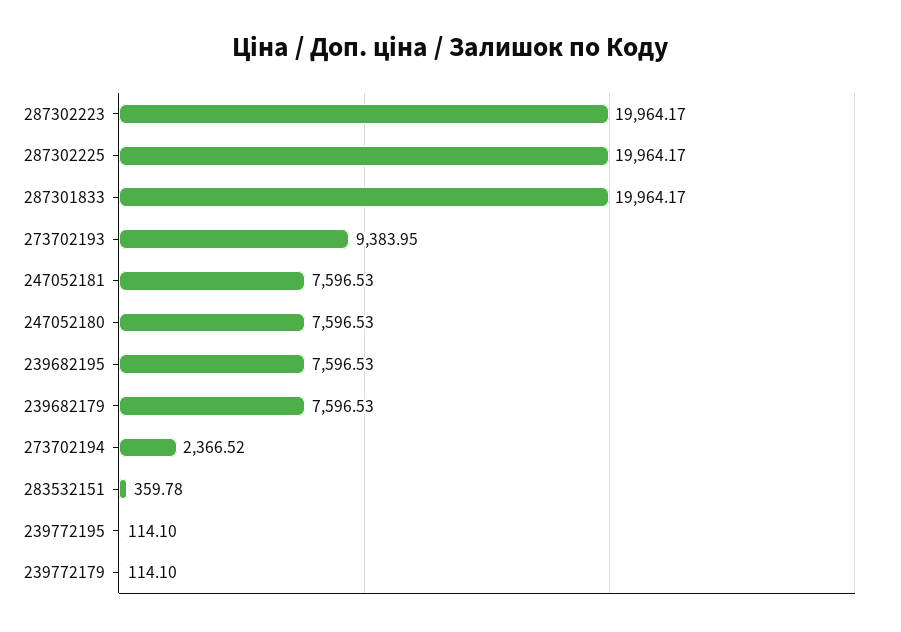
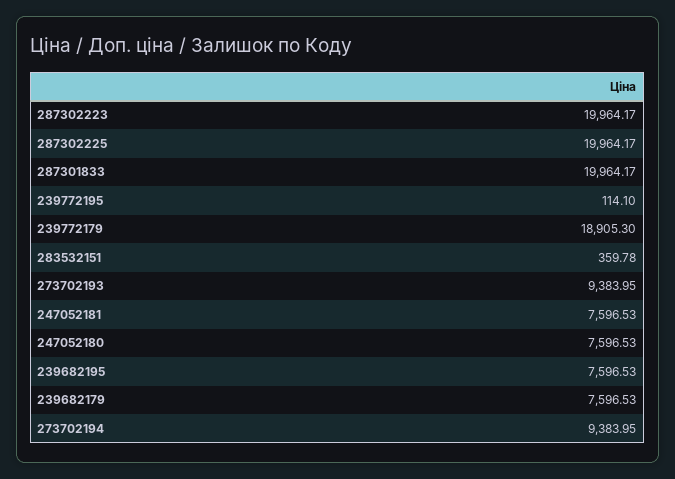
273702194: 2366.52 -> 9383.95
239772179: 114.1 -> 18905.3

